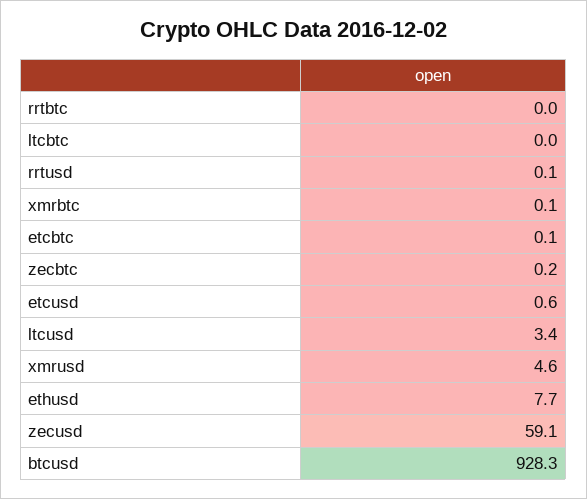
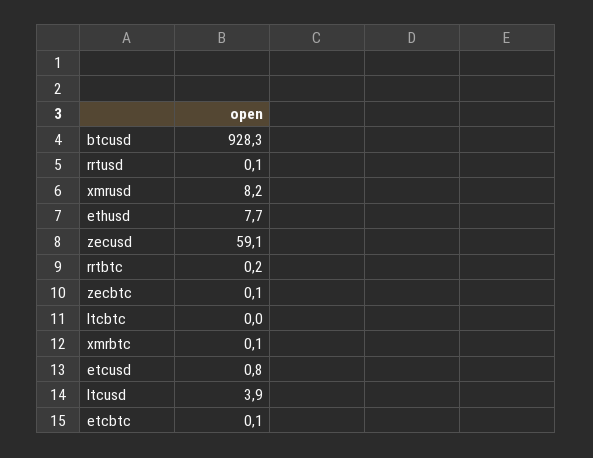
rrtbtc: 0 -> 0.2
zecbtc: 0.2 -> 0.1
etcusd: 0.6 -> 0.8
ltcusd: 3.4 -> 3.9
xmrusd: 4.6 -> 8.2

